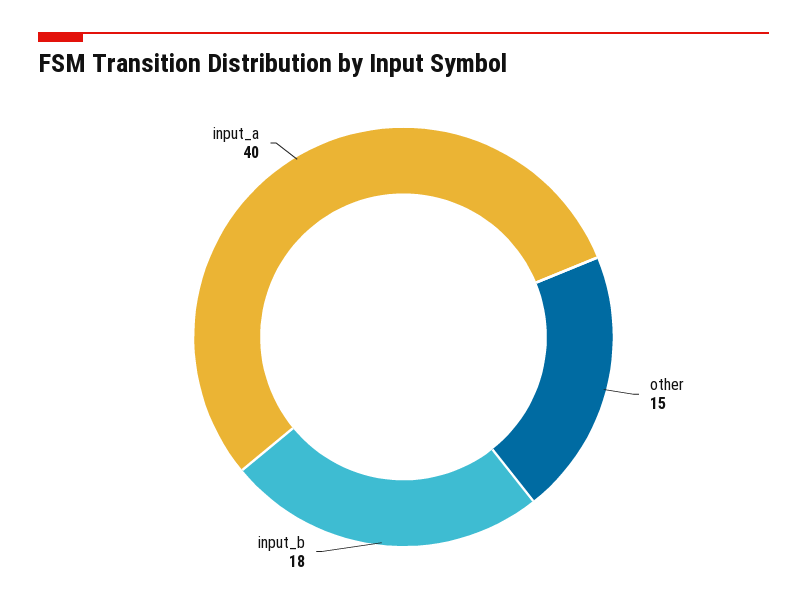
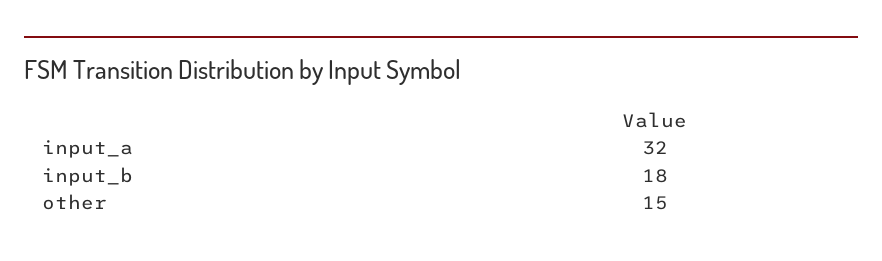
input_a: 40 -> 32

